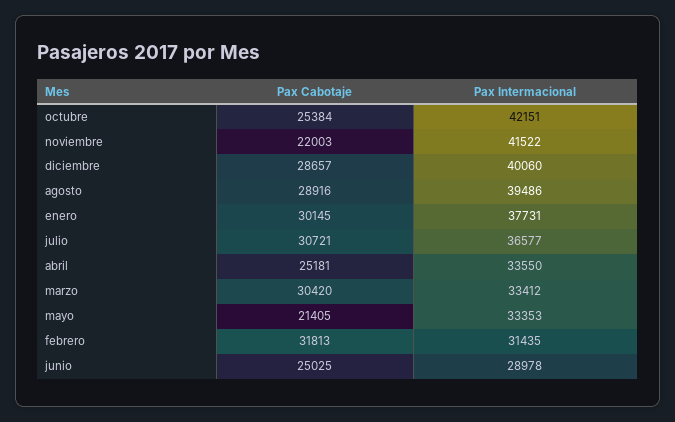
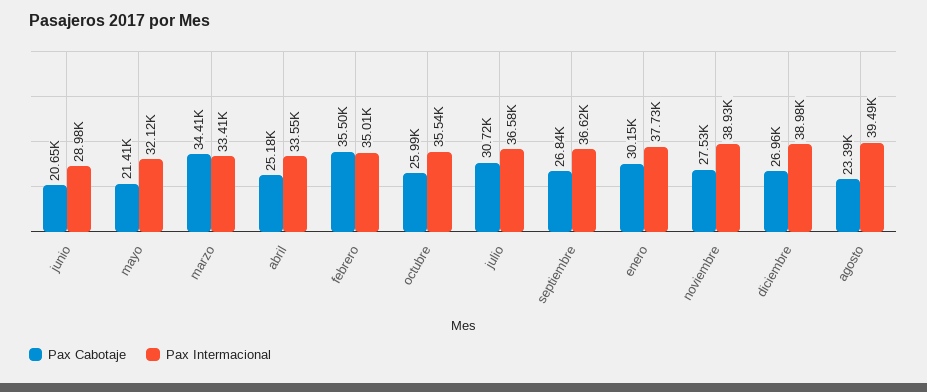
Pax Cabotaje, octubre: 25384 -> 25990
Pax Intermacional, octubre: 42151 -> 35540
Pax Cabotaje, noviembre: 22003 -> 27530
Pax Intermacional, noviembre: 41522 -> 38930
Pax Cabotaje, diciembre: 28657 -> 26960
Pax Intermacional, diciembre: 40060 -> 38980
Pax Cabotaje, agosto: 28916 -> 23390
Pax Cabotaje, marzo: 30420 -> 34410
Pax Intermacional, mayo: 33353 -> 32120
Pax Cabotaje, febrero: 31813 -> 35500
Pax Intermacional, febrero: 31435 -> 35010
Pax Cabotaje, junio: 25025 -> 20650
Pax Cabotaje, septiembre: none -> 26840
Pax Intermacional, septiembre: none -> 36620

